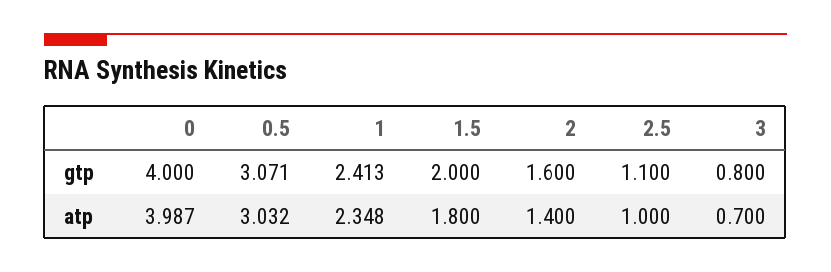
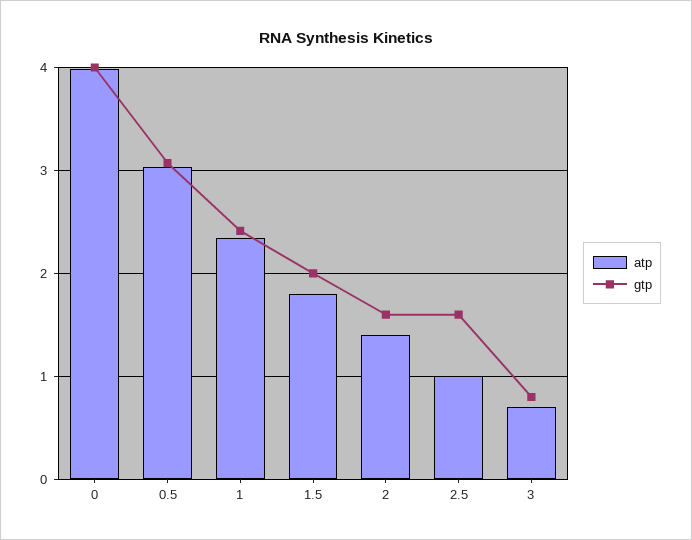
gtp, 2.5: 1.1 -> 1.6

